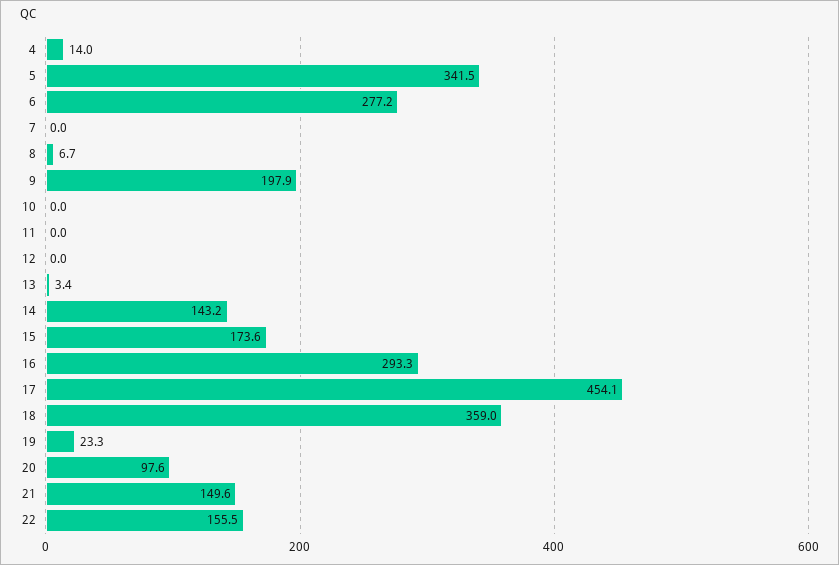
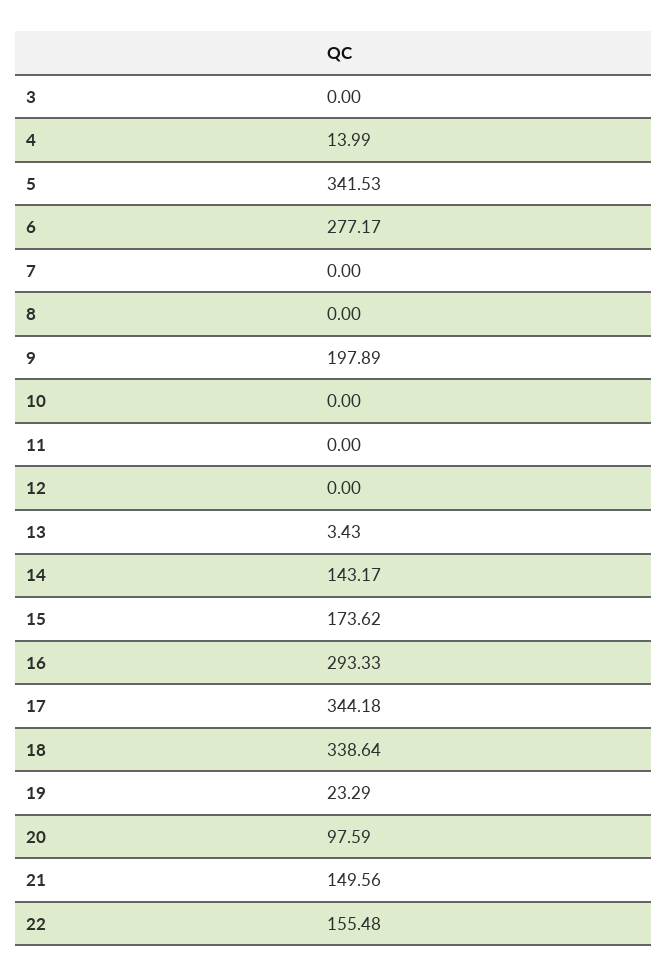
8: 6.7 -> 0
17: 454.1 -> 344.18
18: 359 -> 338.64
3: none -> 0

